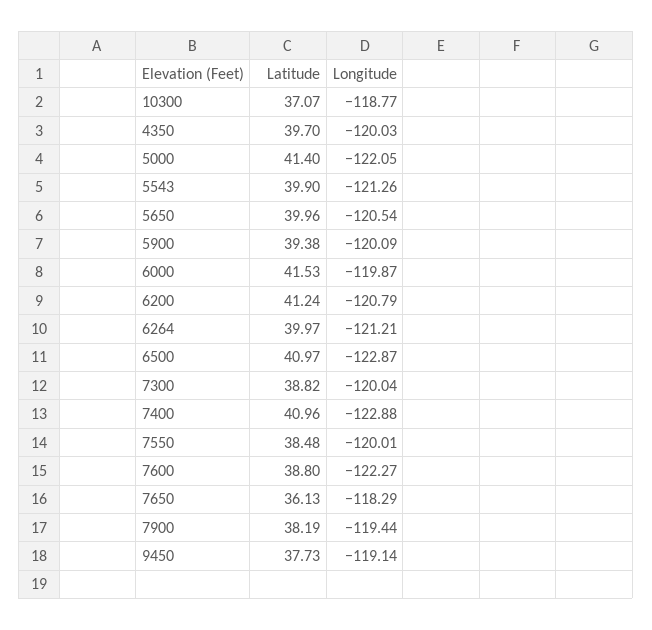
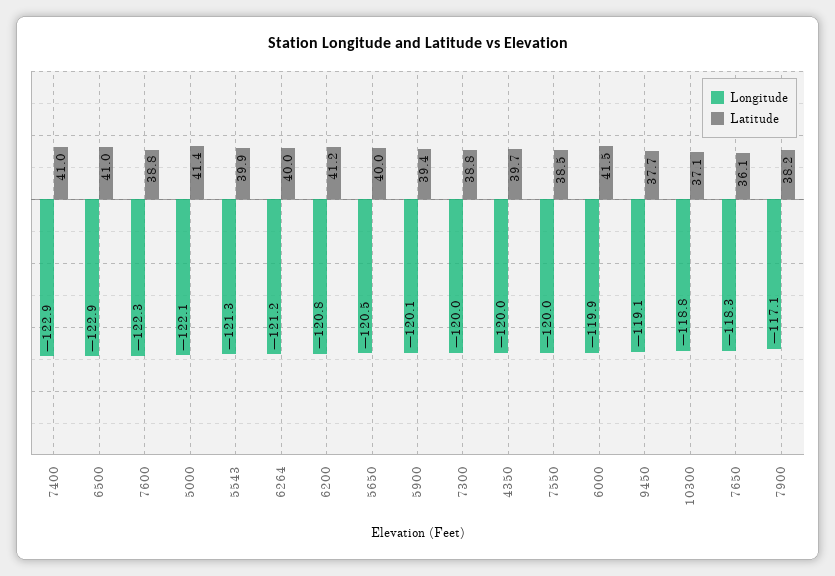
Longitude, 7900: -119.44 -> -117.1

